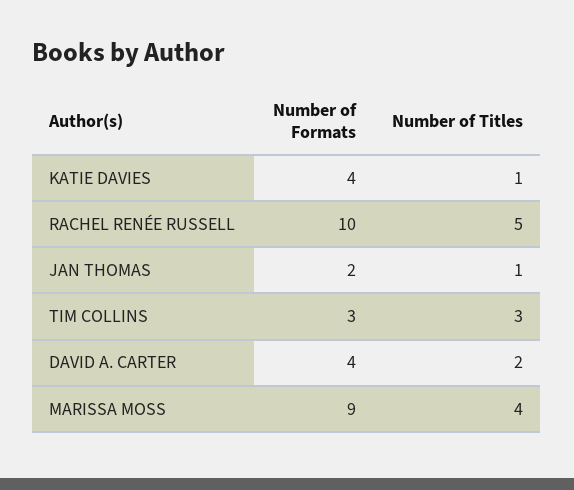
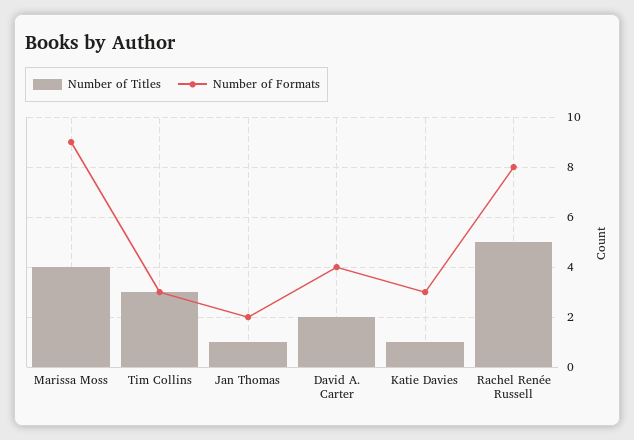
Number of Formats, KATIE DAVIES: 4 -> 3
Number of Formats, RACHEL RENÉE RUSSELL: 10 -> 8

